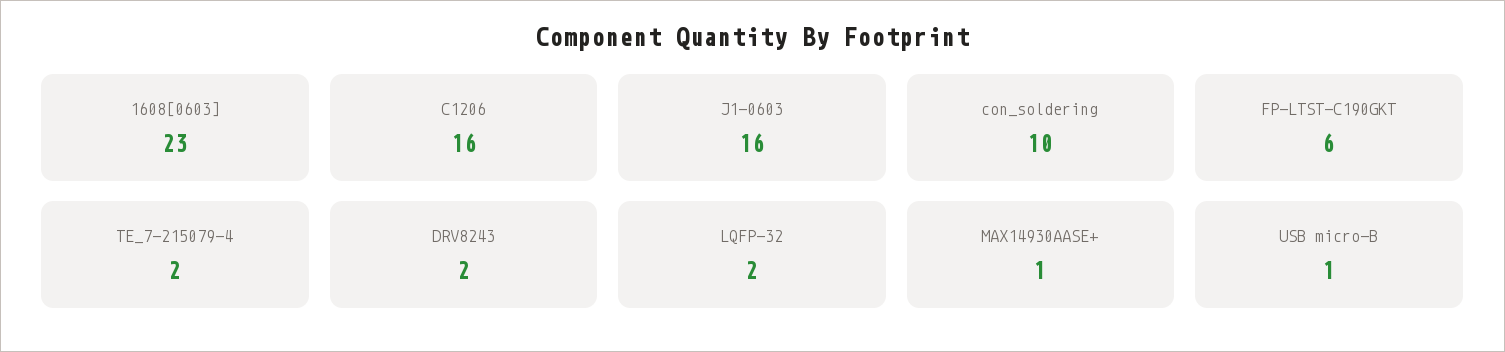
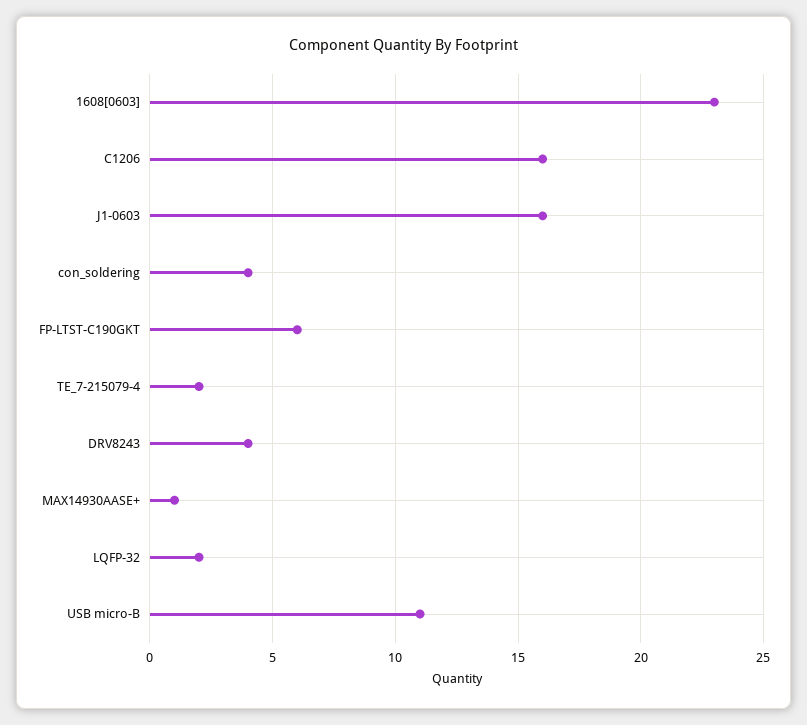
con_soldering: 10 -> 4
DRV8243: 2 -> 4
USB micro-B: 1 -> 11

